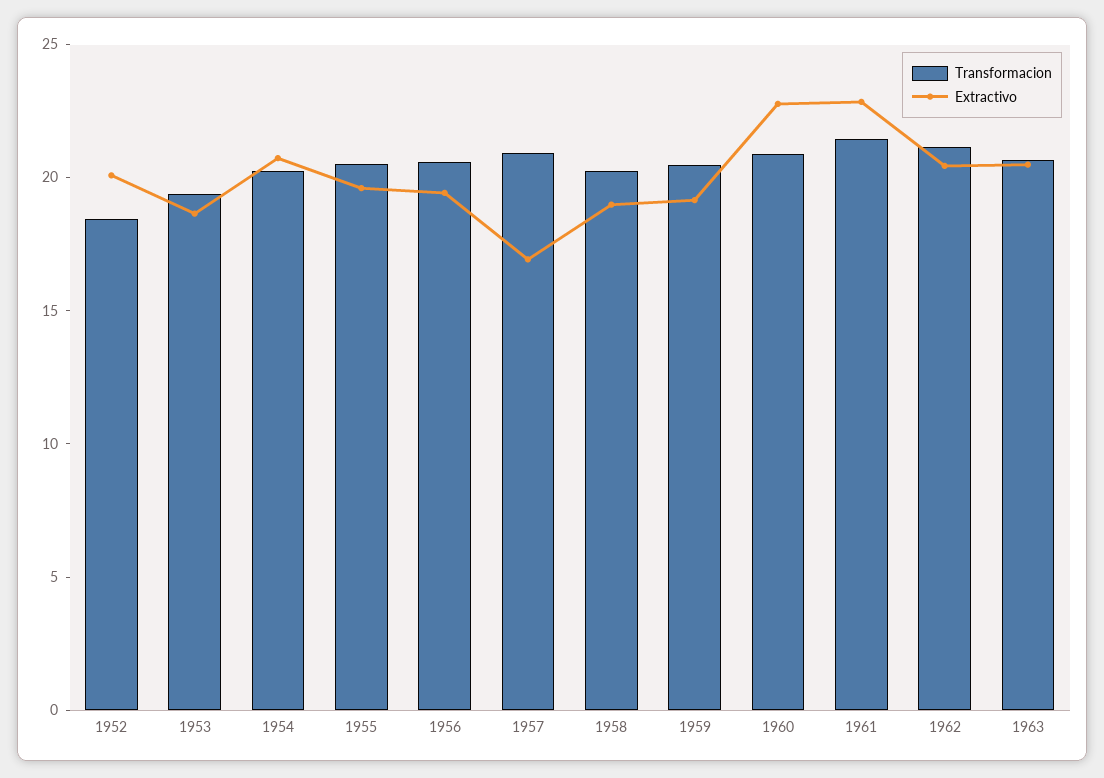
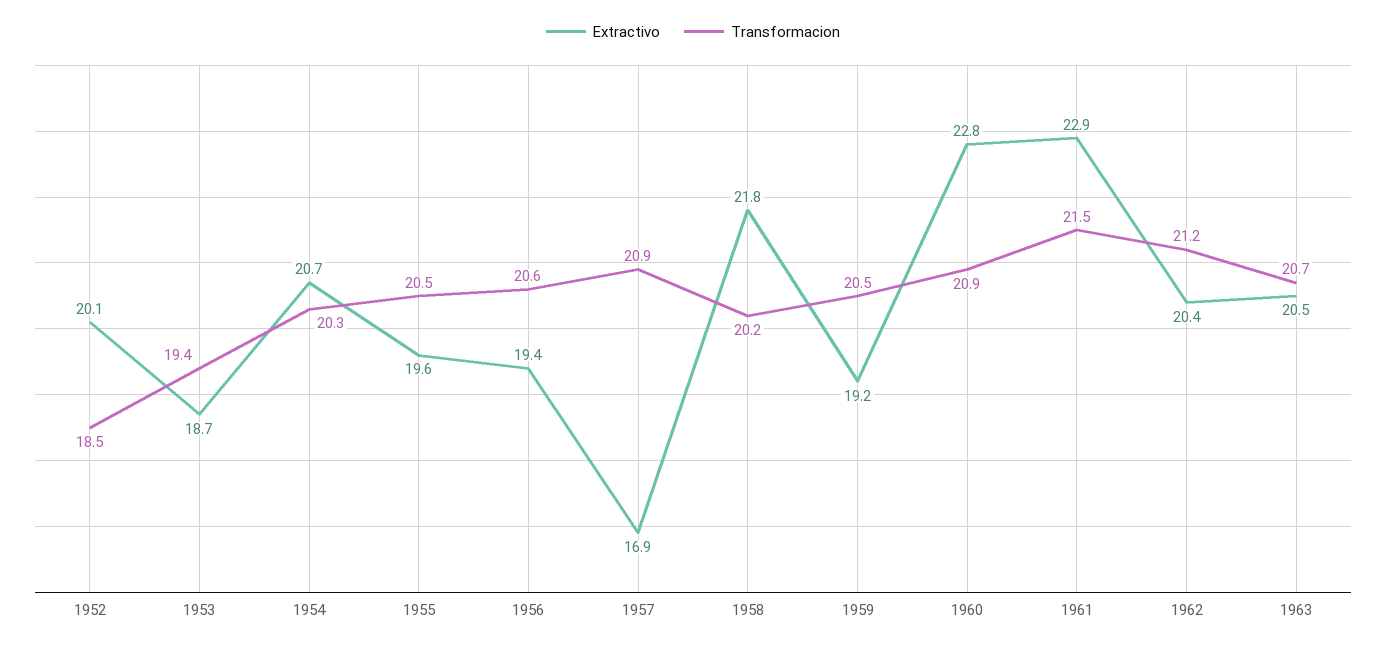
Extractivo, 1958: 19 -> 21.8

